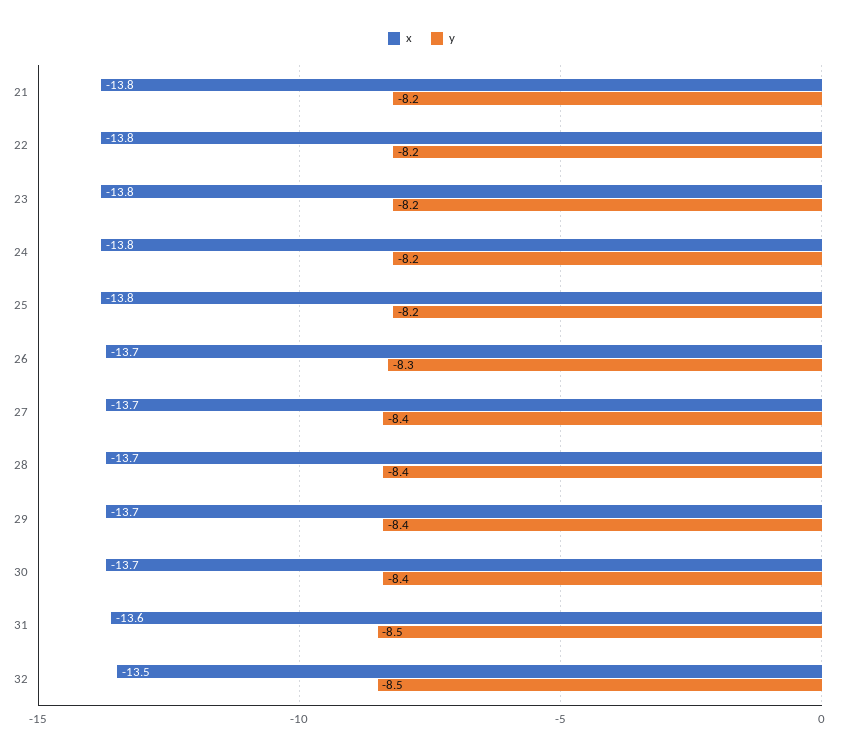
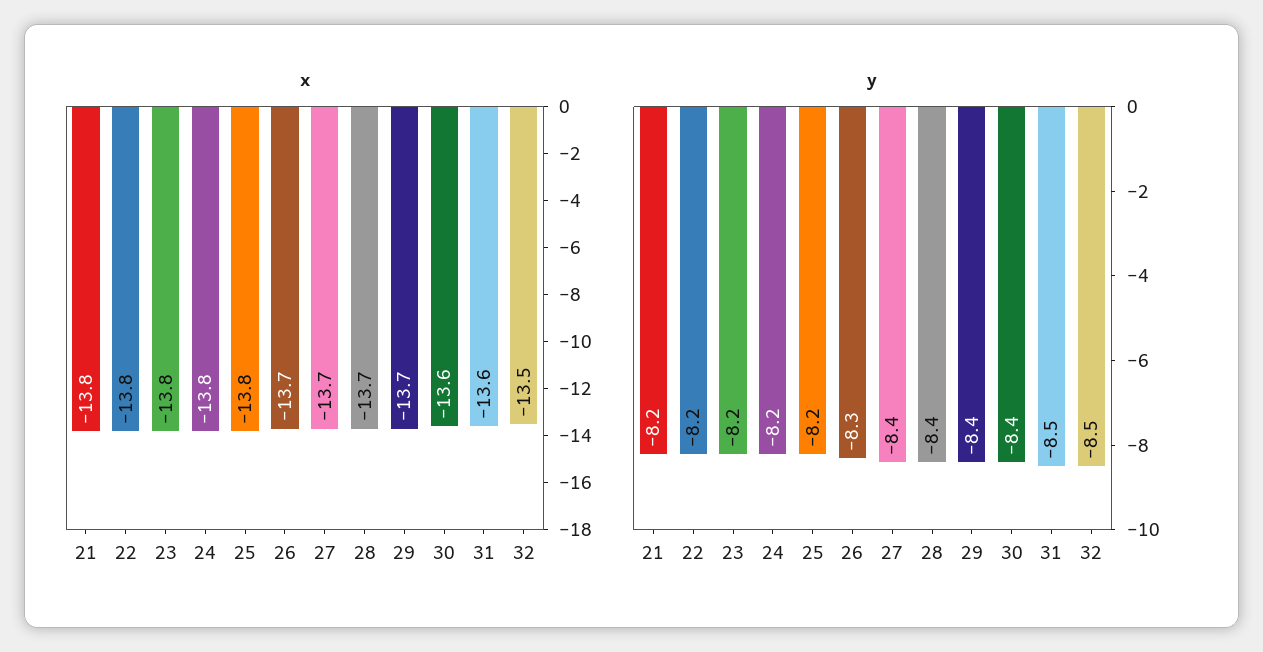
x, 30: -13.7 -> -13.6

